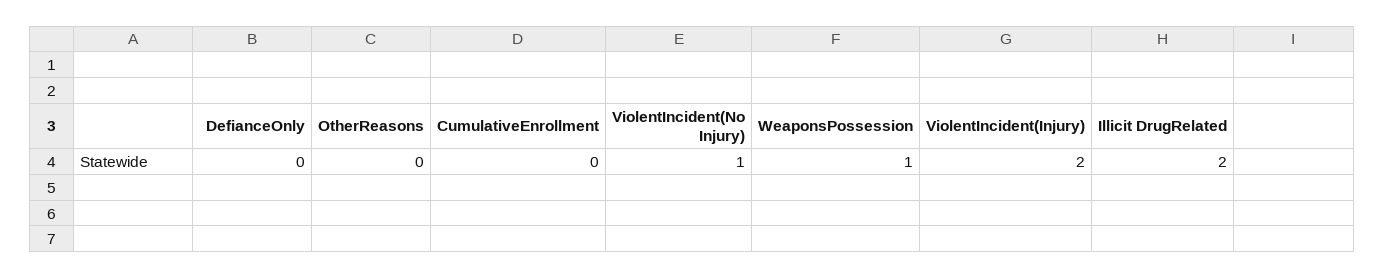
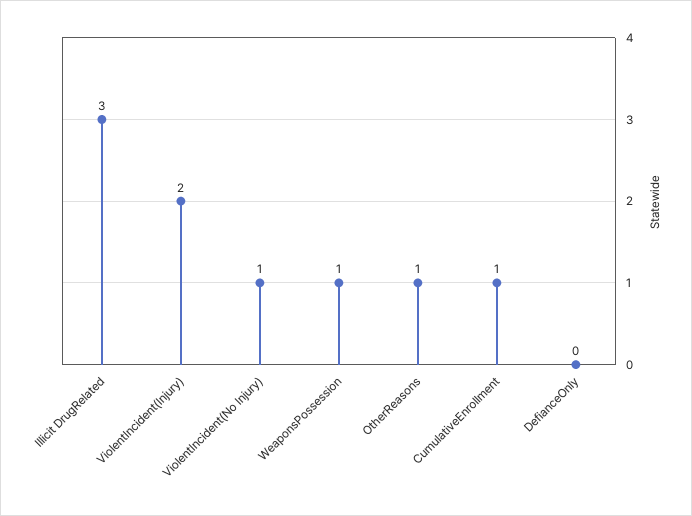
OtherReasons: 0 -> 1
CumulativeEnrollment: 0 -> 1
Illicit DrugRelated: 2 -> 3

